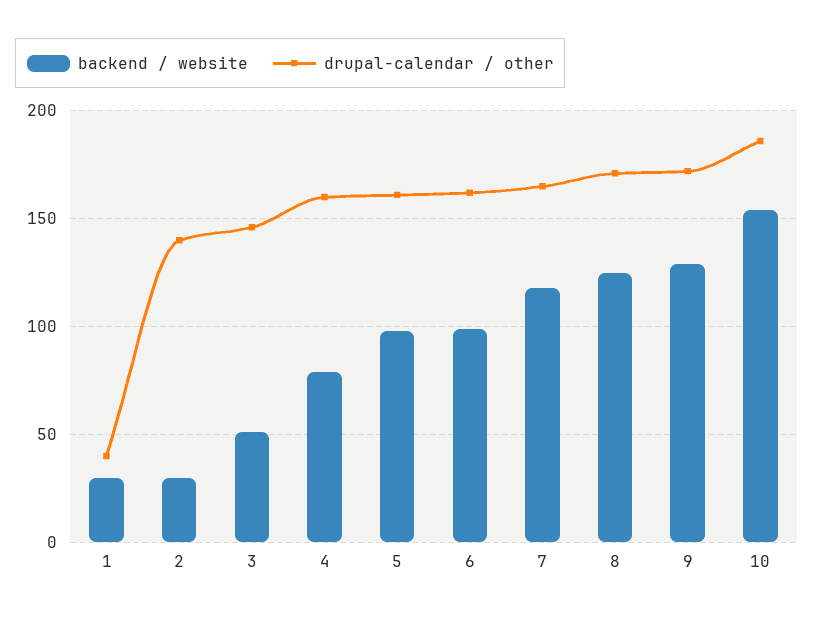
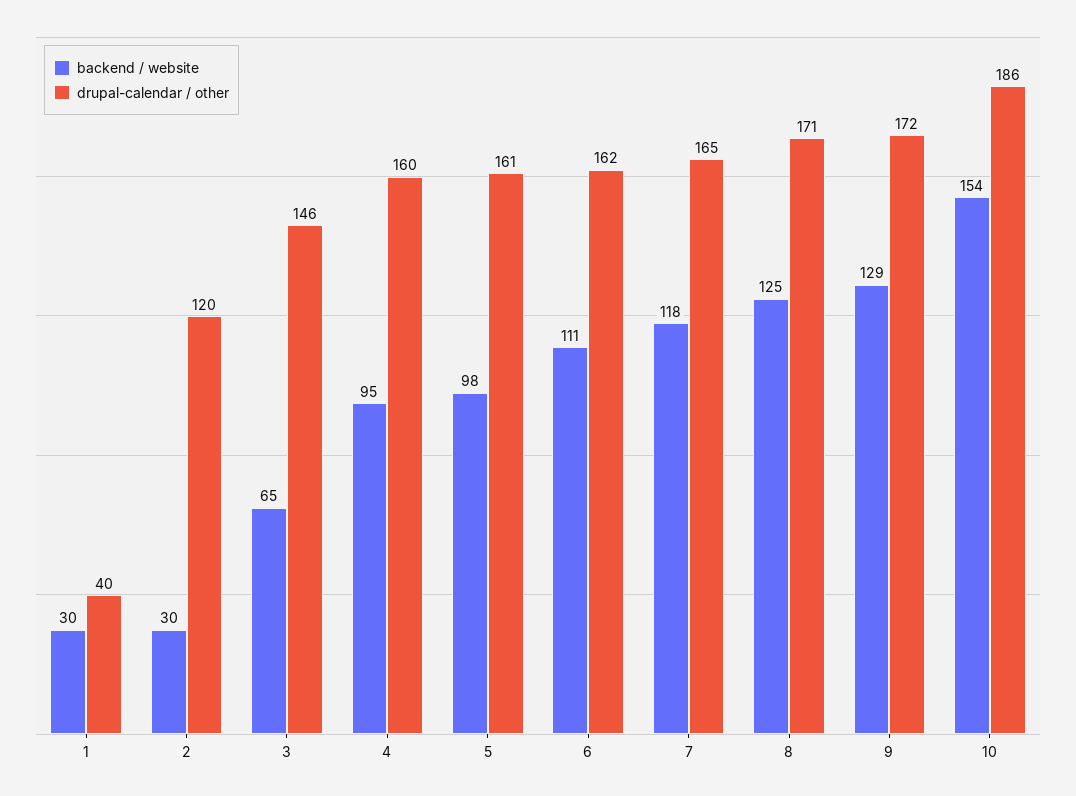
drupal-calendar / other, 2: 140 -> 120
backend / website, 3: 50 -> 65
backend / website, 4: 80 -> 95
backend / website, 6: 100 -> 111

